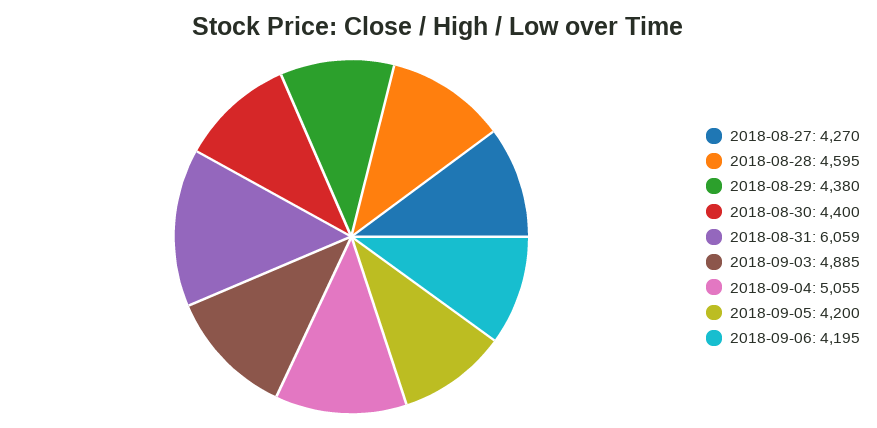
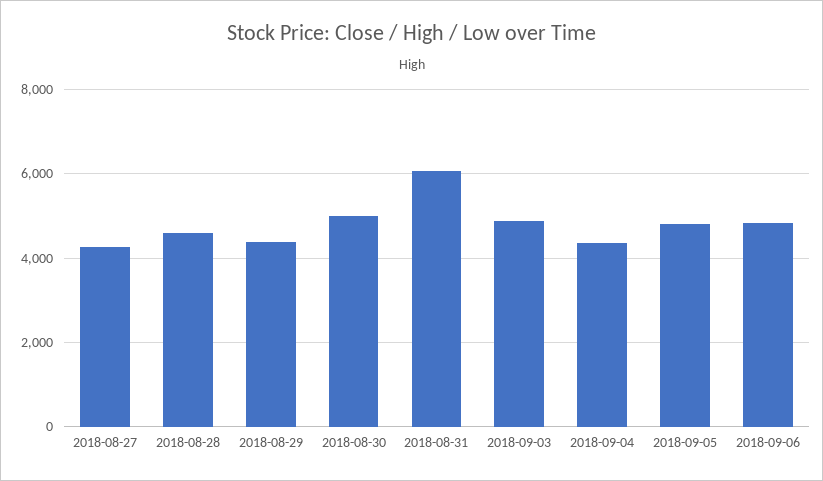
2018-08-30: 4400 -> 5000
2018-09-04: 5055 -> 4400
2018-09-05: 4200 -> 4800
2018-09-06: 4195 -> 4800

